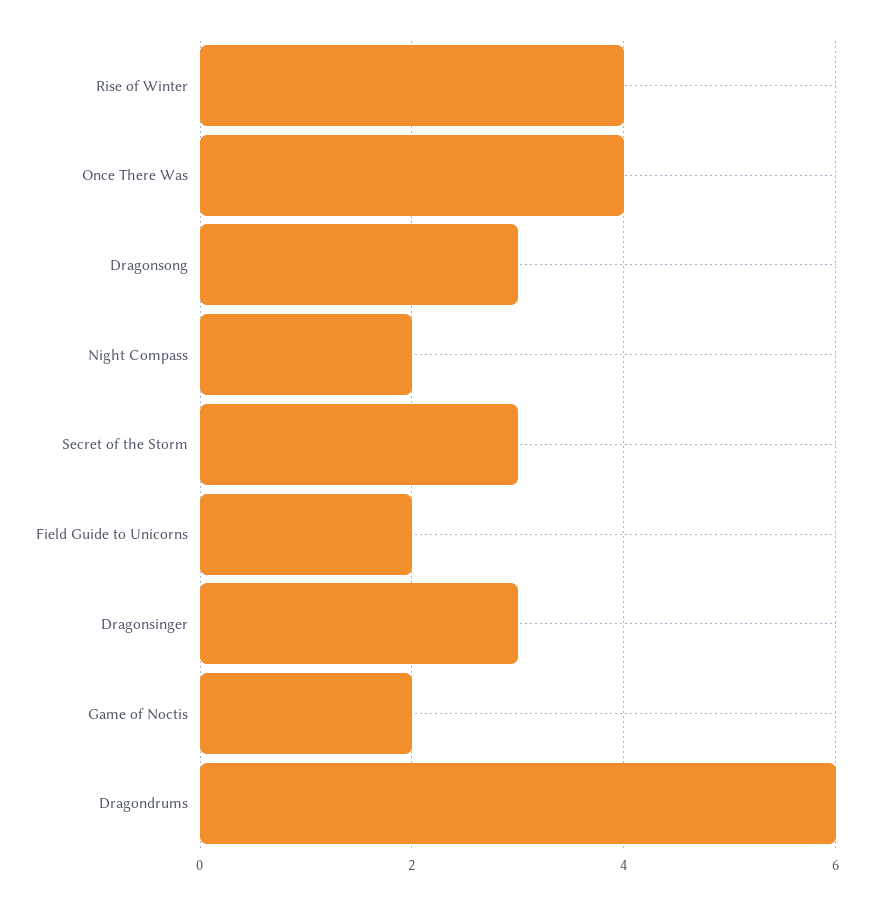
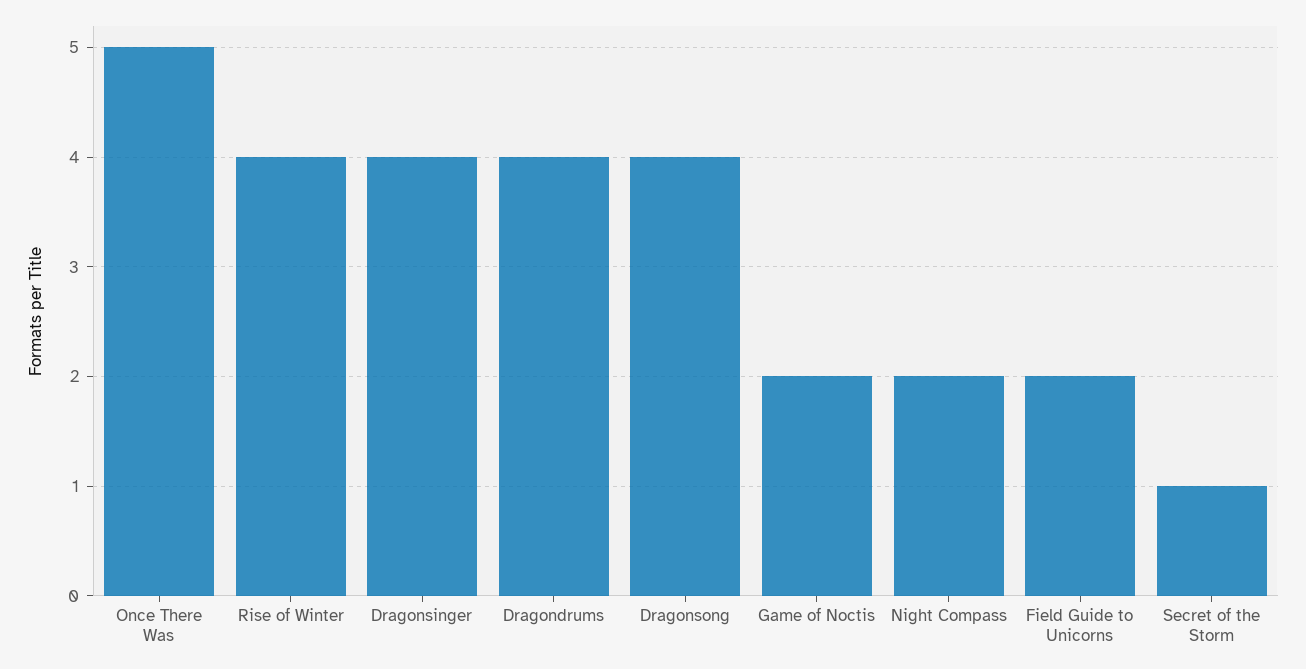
Once There Was: 4 -> 5
Dragonsong: 3 -> 4
Secret of the Storm: 3 -> 1
Dragonsinger: 3 -> 4
Dragondrums: 6 -> 4

